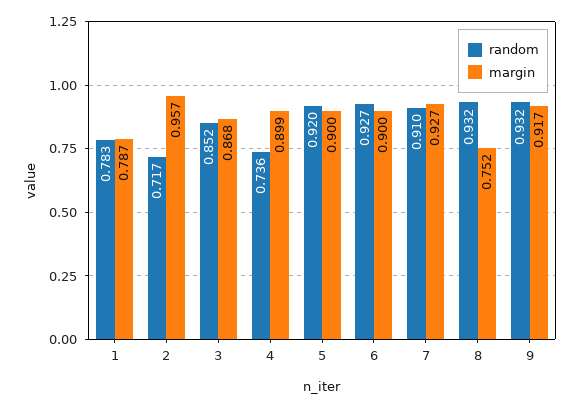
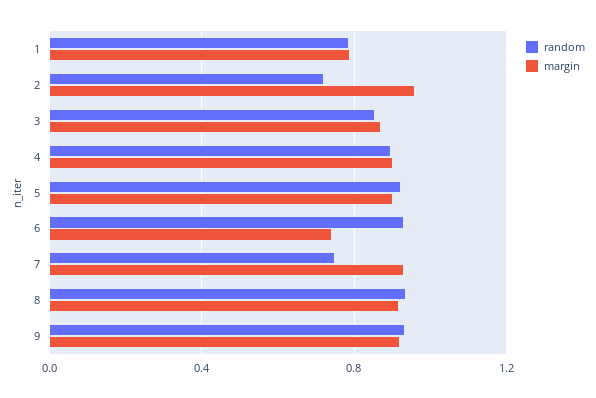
random, 4: 0.736 -> 0.9
margin, 6: 0.9 -> 0.75
random, 7: 0.91 -> 0.75
margin, 8: 0.752 -> 0.9

